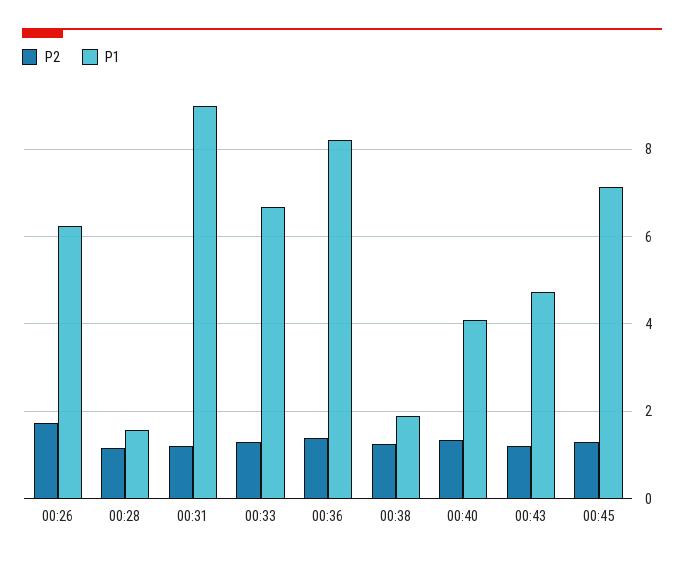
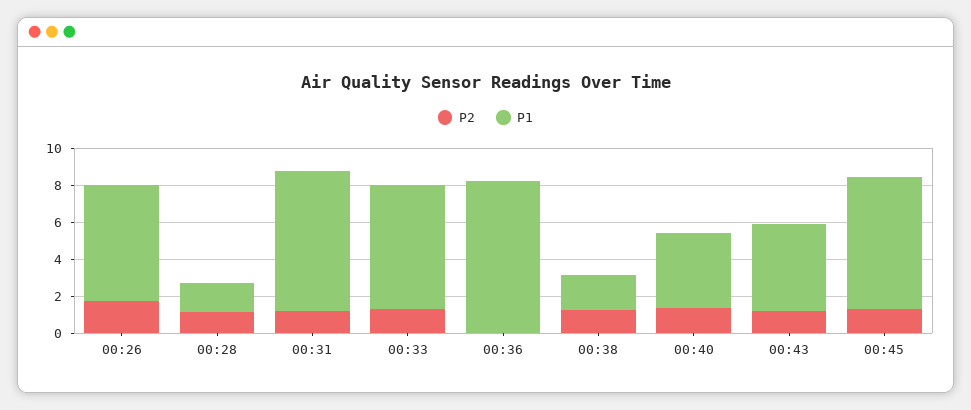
P1, 00:31: 9 -> 7.5
P2, 00:36: 1.4 -> 0

